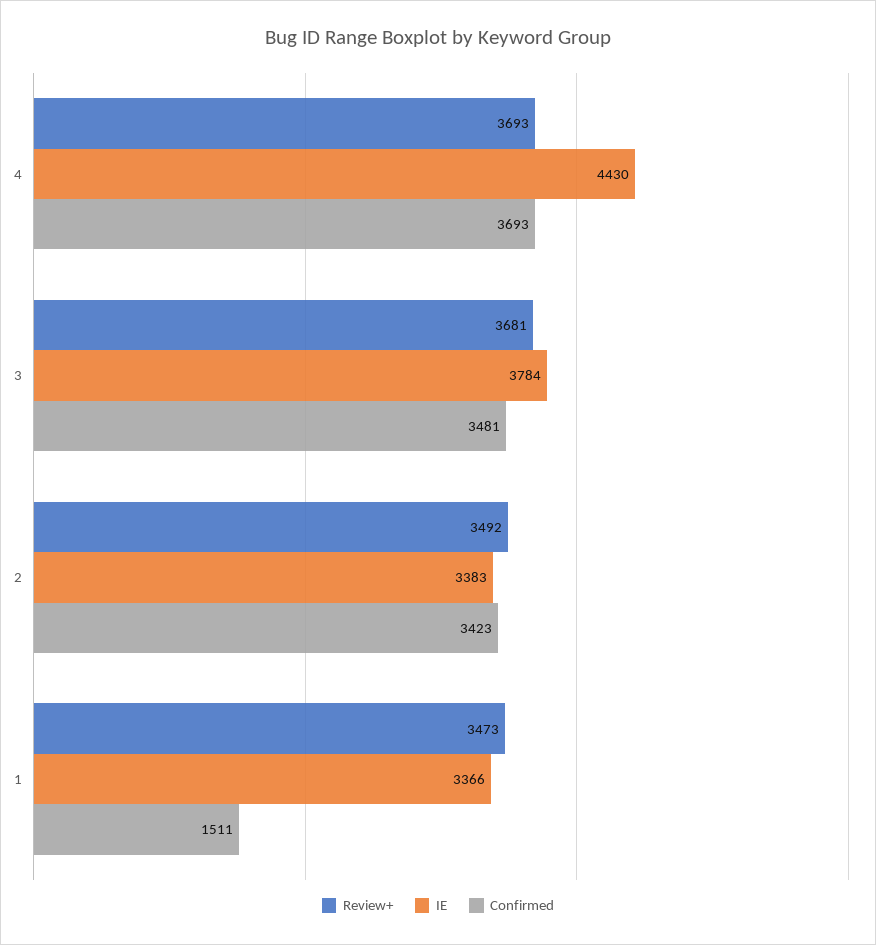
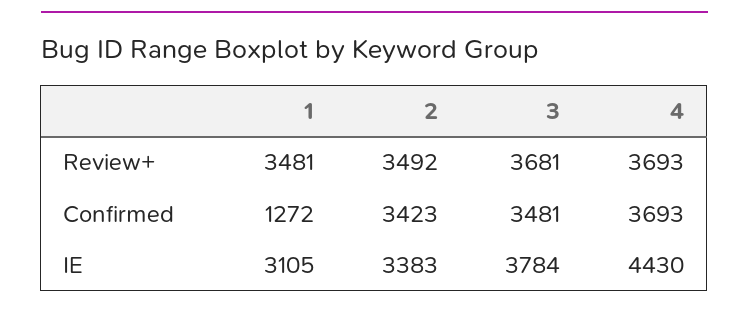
Review+, 1: 3473 -> 3481
IE, 1: 3366 -> 3105
Confirmed, 1: 1511 -> 1272

